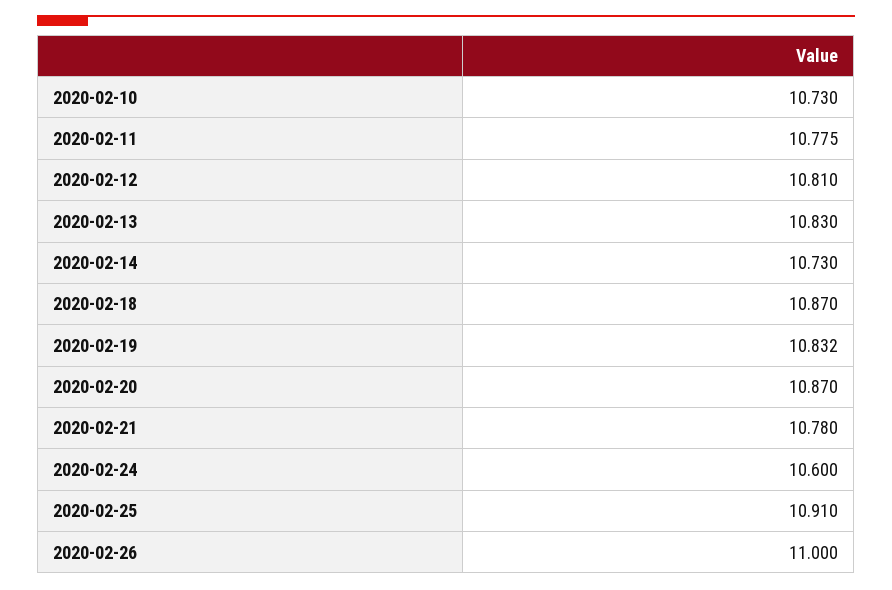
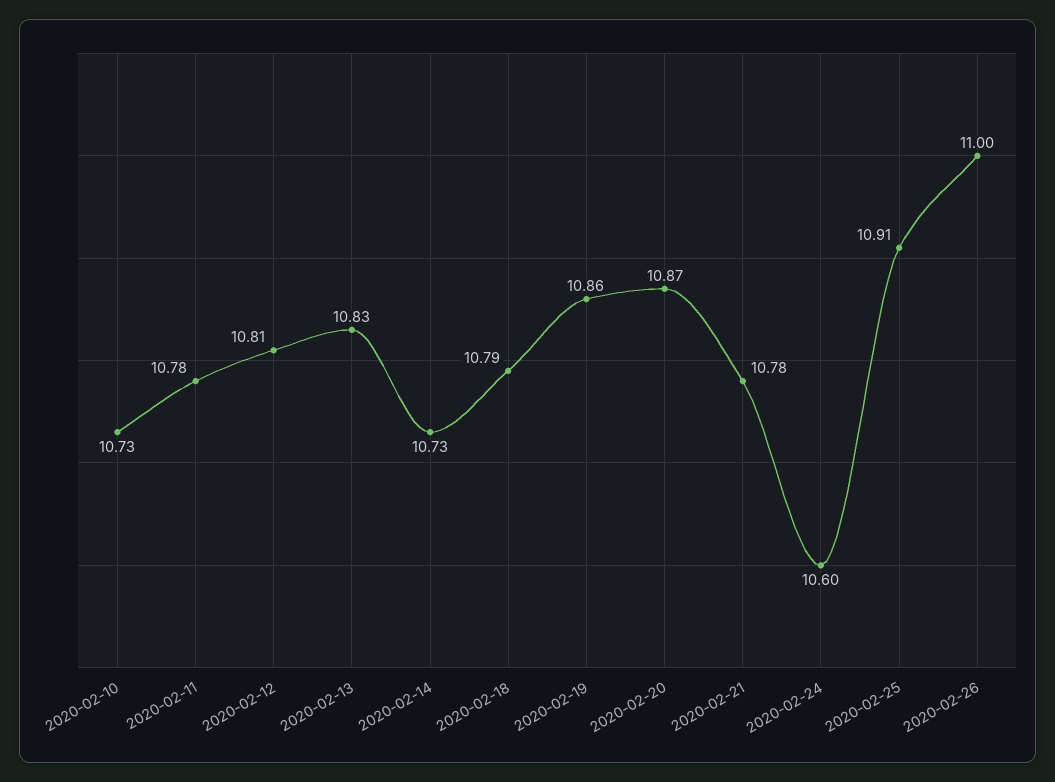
2020-02-18: 10.87 -> 10.79
2020-02-19: 10.832 -> 10.86

